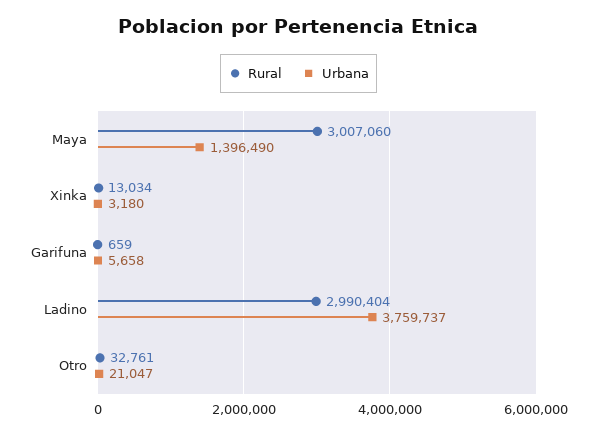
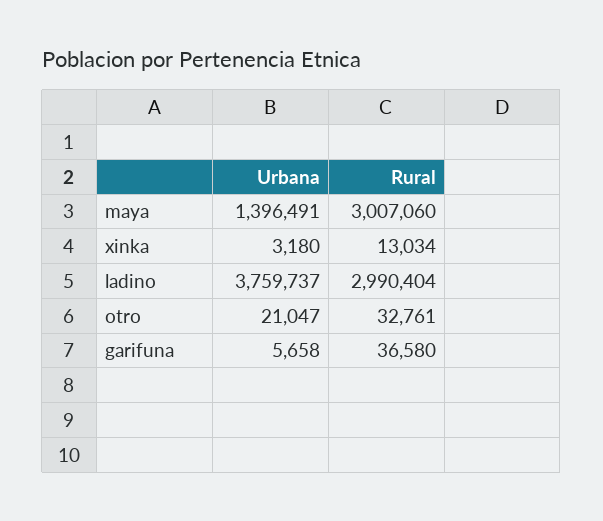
Urbana, Maya: 1396490 -> 1396491
Rural, Garifuna: 659 -> 36580

